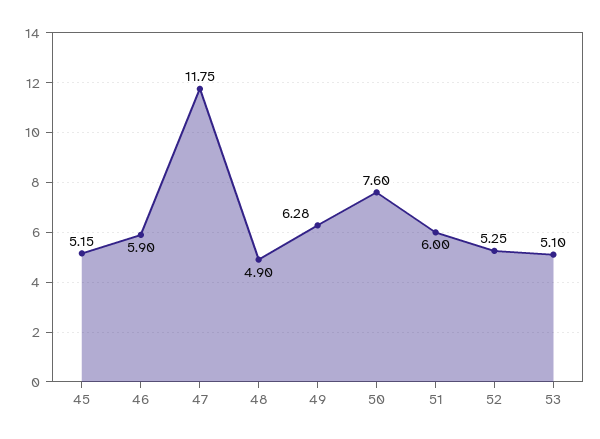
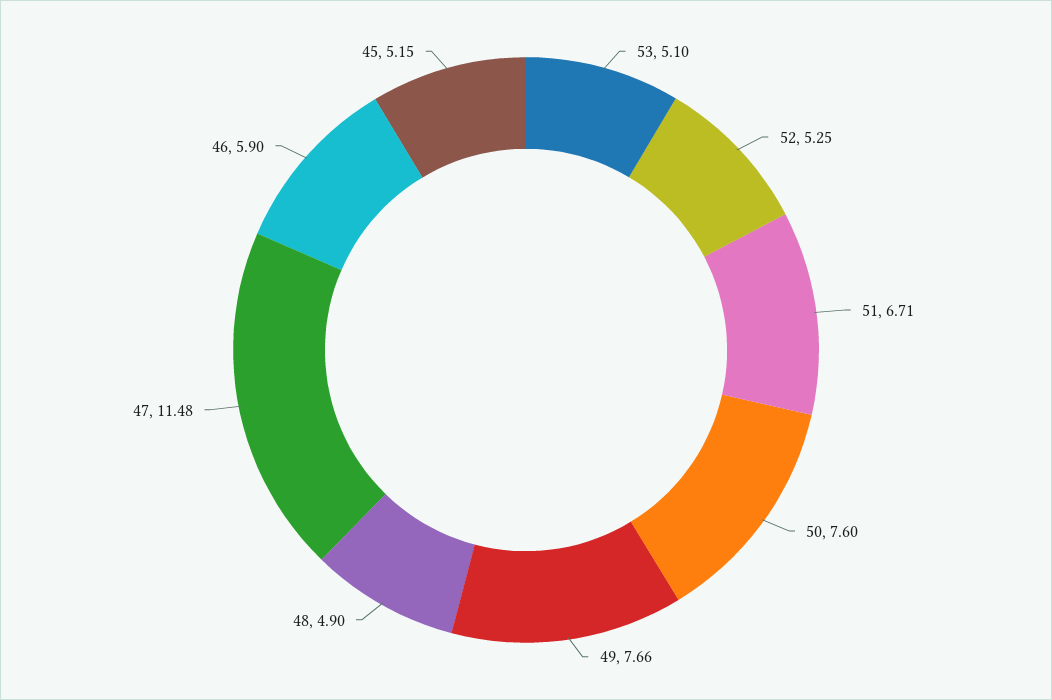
47: 11.75 -> 11.48
49: 6.28 -> 7.66
51: 6 -> 6.71

